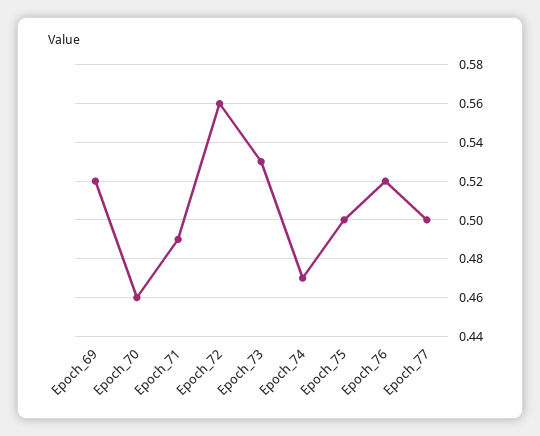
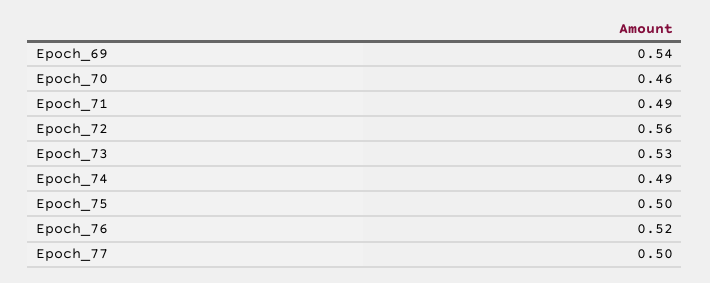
Epoch_69: 0.52 -> 0.54
Epoch_74: 0.47 -> 0.49

